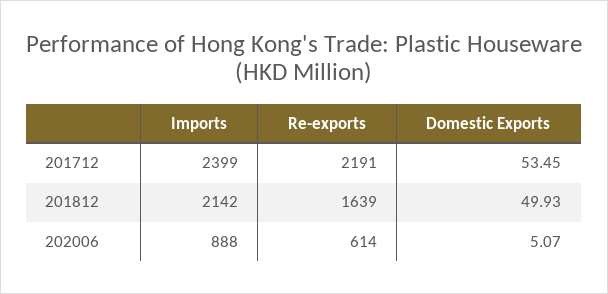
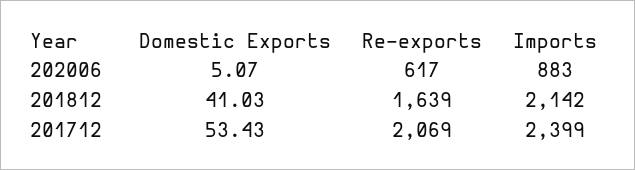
Re-exports, 201712: 2191 -> 2069
Domestic Exports, 201712: 53.45 -> 53.43
Domestic Exports, 201812: 49.93 -> 41.03
Imports, 202006: 888 -> 883
Re-exports, 202006: 614 -> 617

